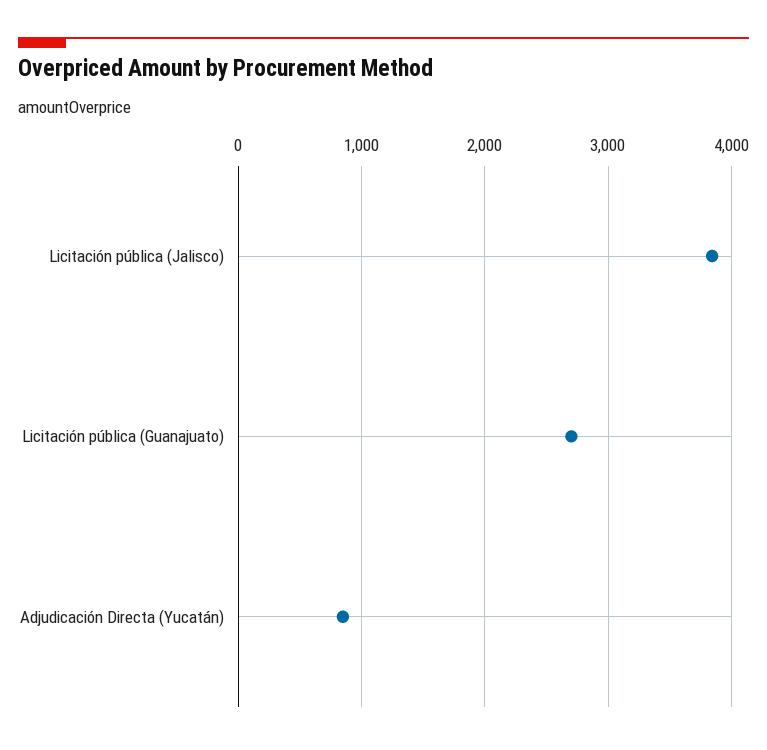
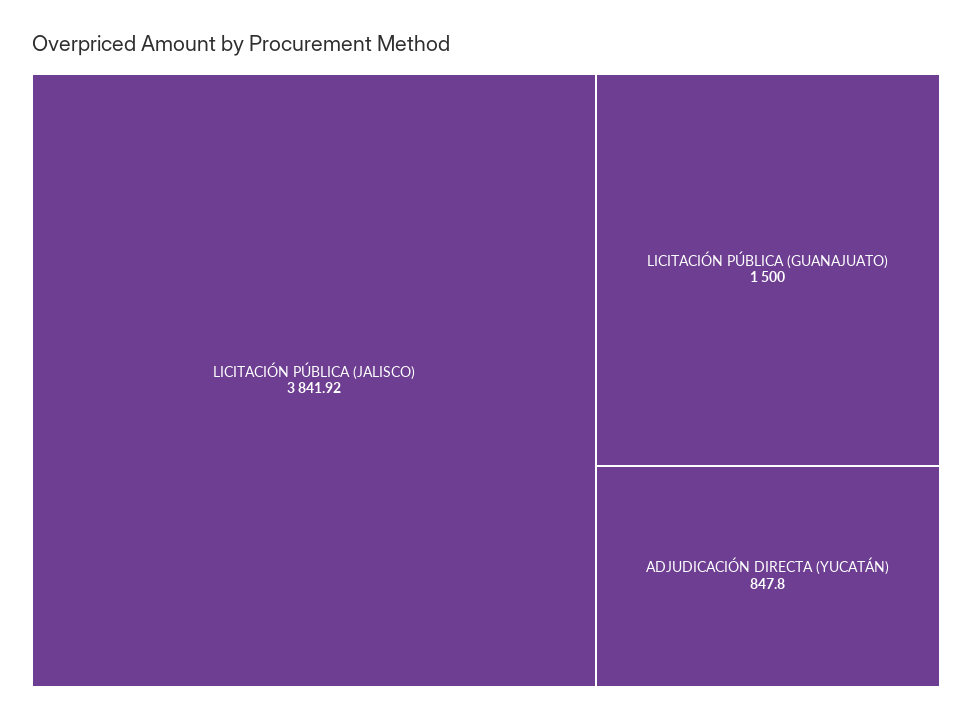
Licitación pública (Guanajuato): 2700 -> 1500

